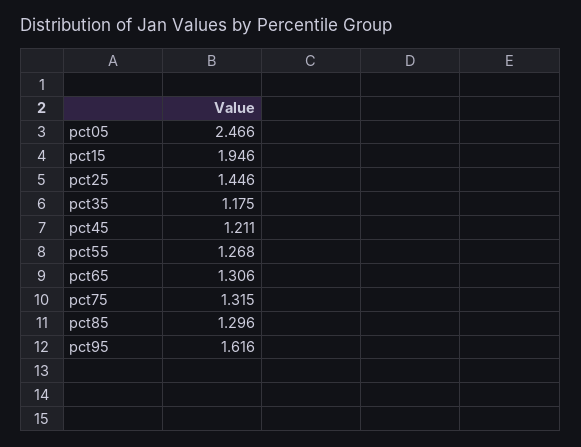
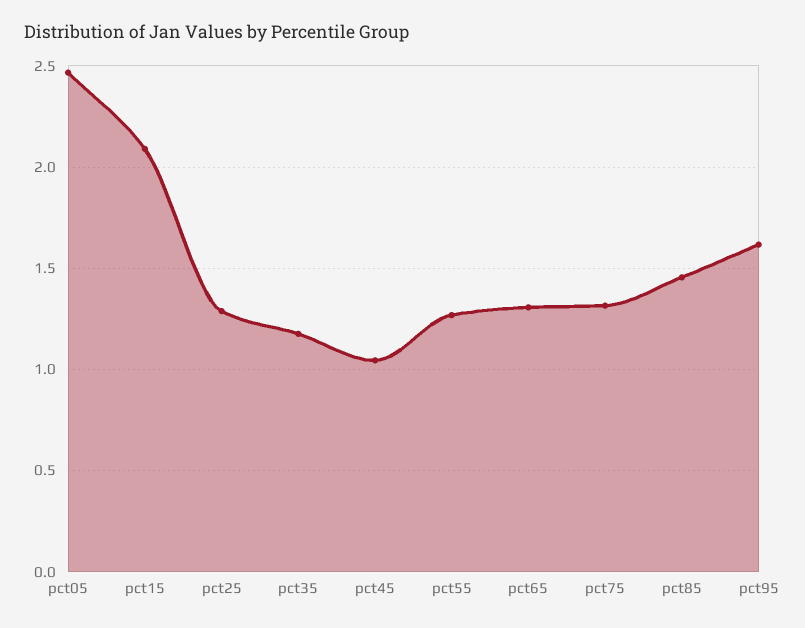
pct15: 1.946 -> 2.1
pct25: 1.446 -> 1.3
pct45: 1.211 -> 1.05
pct85: 1.296 -> 1.45

